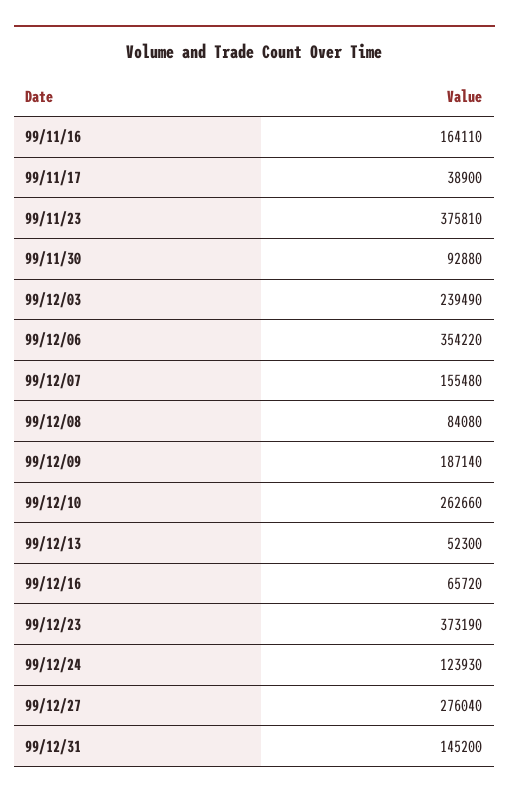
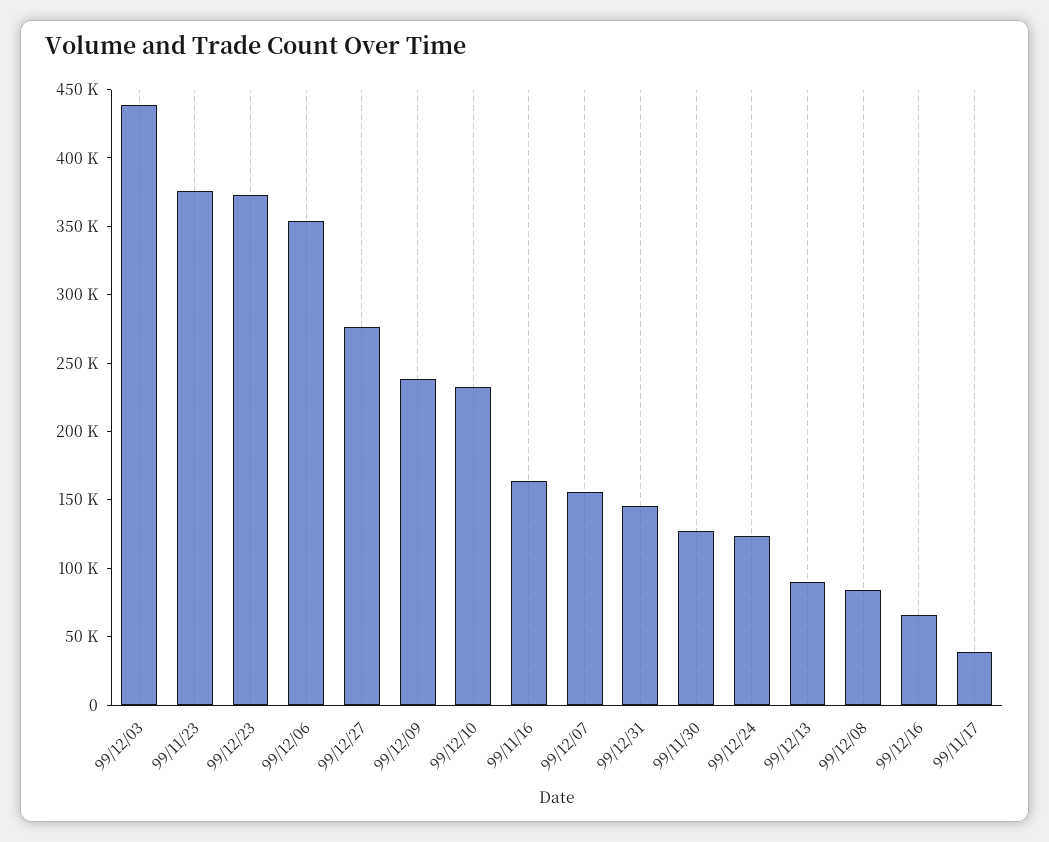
99/11/30: 92880 -> 130000
99/12/03: 239490 -> 440000
99/12/09: 187140 -> 240000
99/12/10: 262660 -> 230000
99/12/13: 52300 -> 90000

